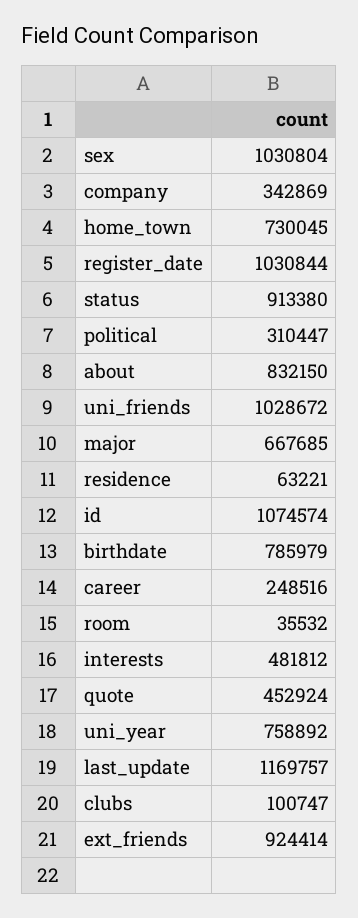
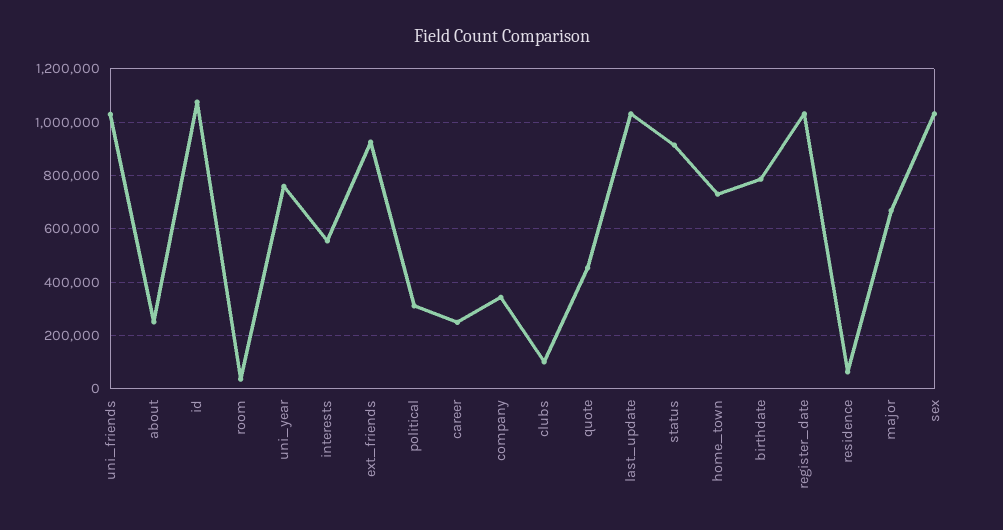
about: 832150 -> 250000
interests: 481812 -> 550000
last_update: 1169757 -> 1025000

